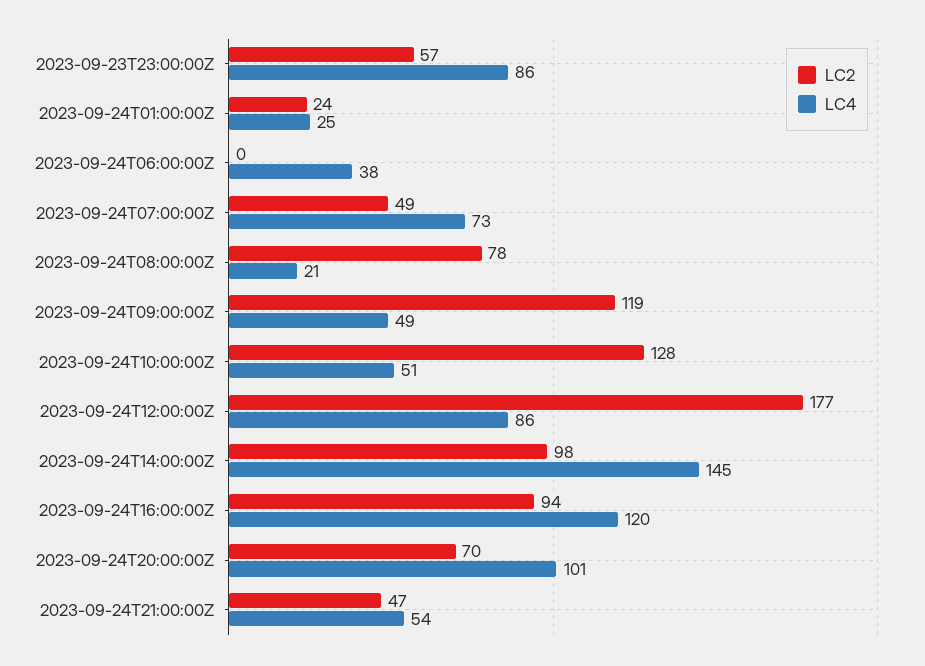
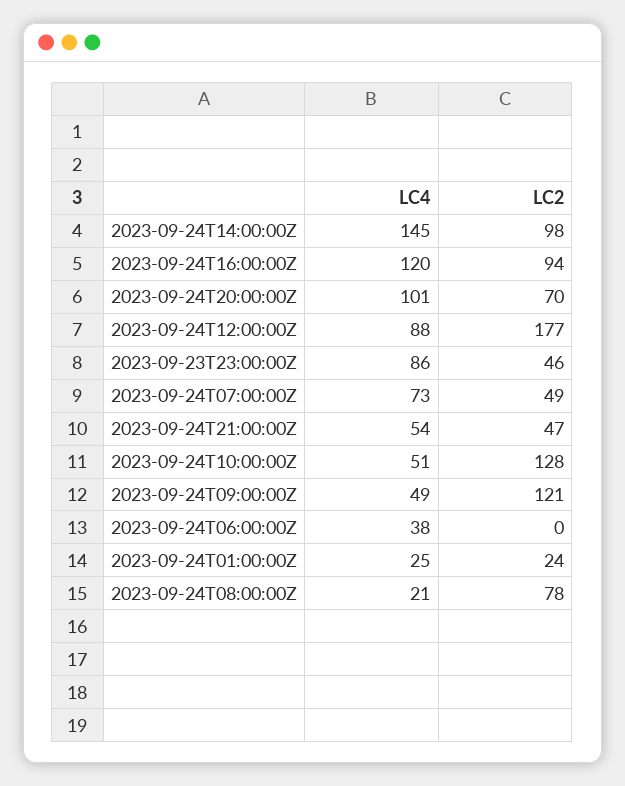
LC2, 2023-09-23T23:00:00Z: 57 -> 46
LC2, 2023-09-24T09:00:00Z: 119 -> 121
LC4, 2023-09-24T12:00:00Z: 86 -> 88

